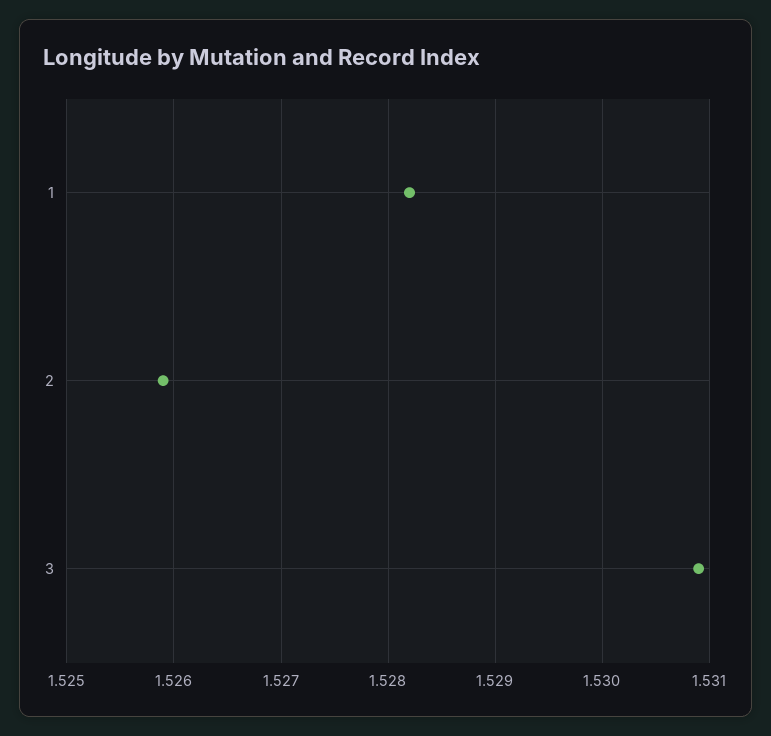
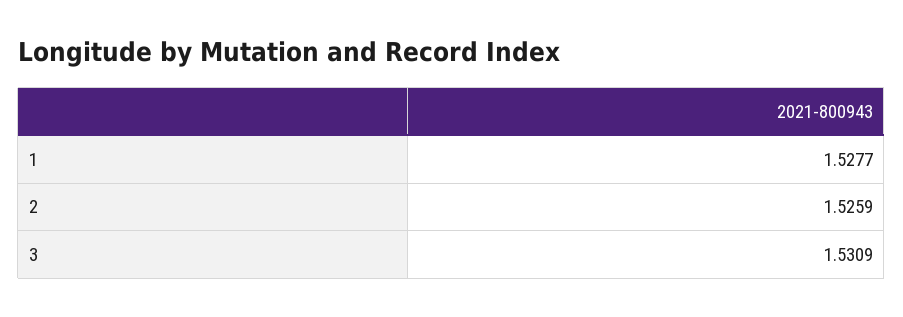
1: 1.5282 -> 1.5277

